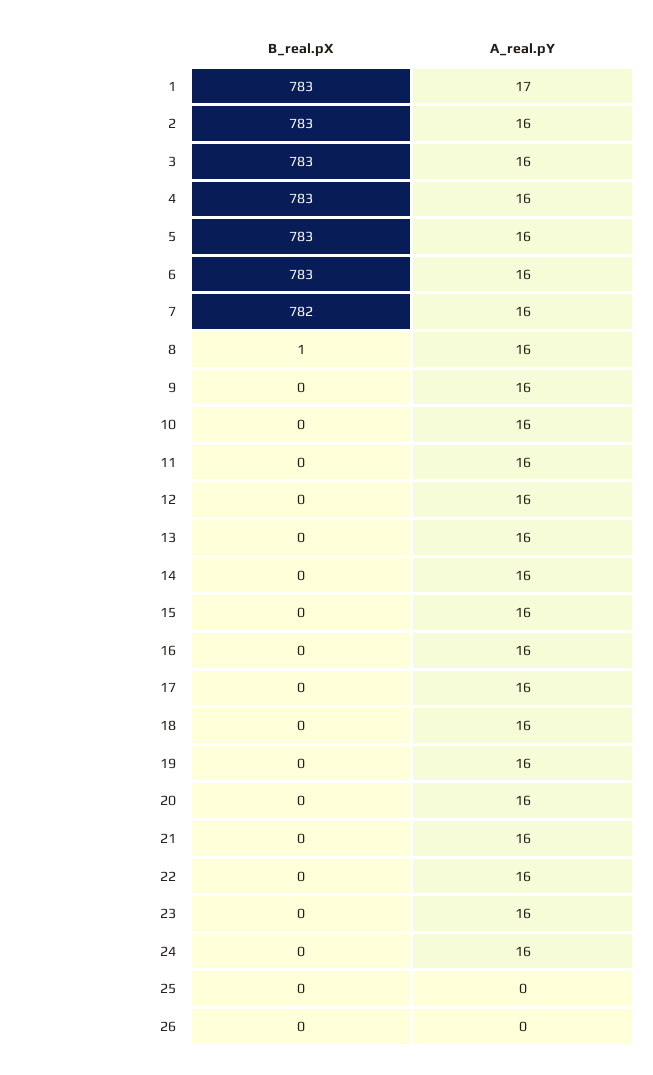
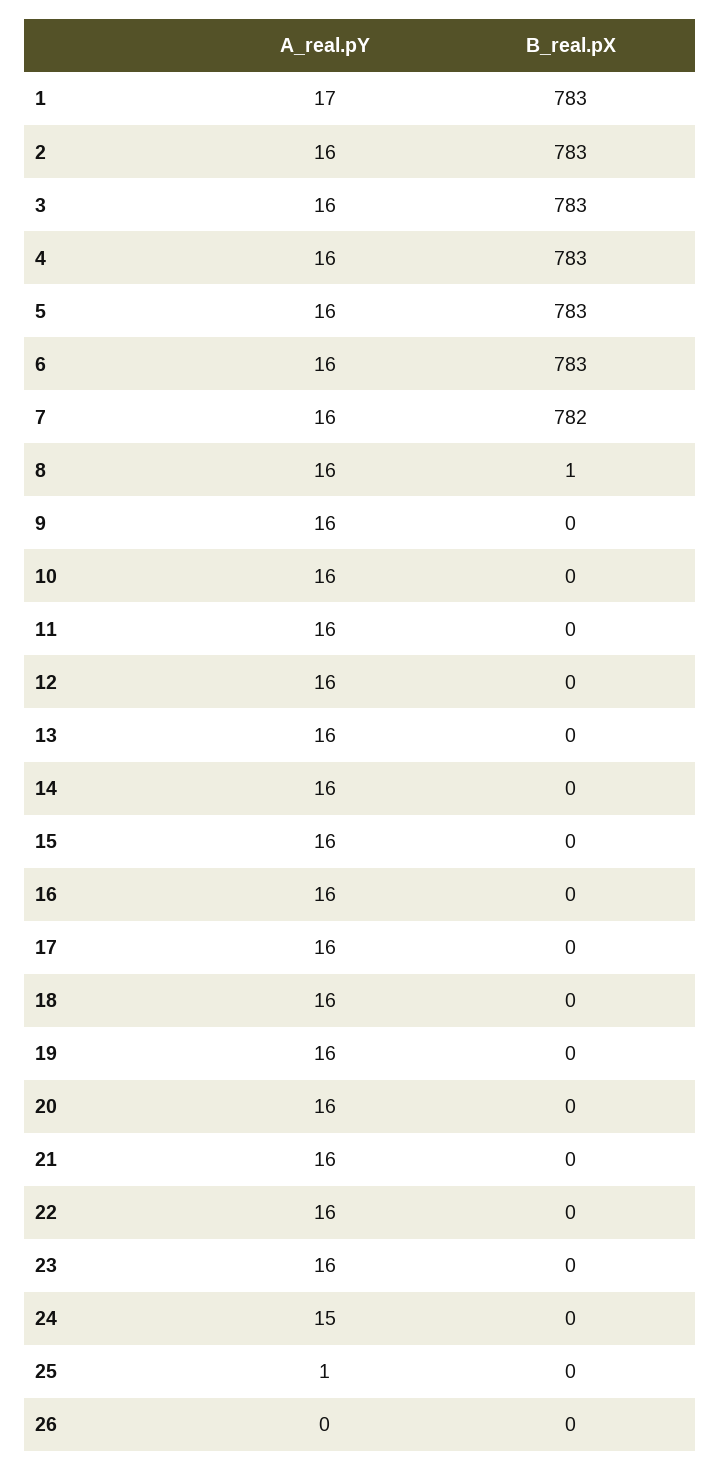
A_real.pY, 24: 16 -> 15
A_real.pY, 25: 0 -> 1

